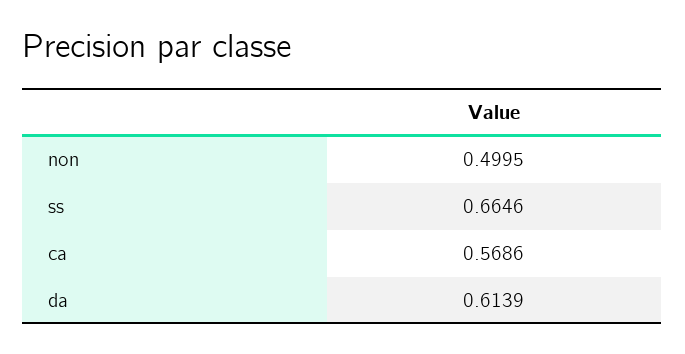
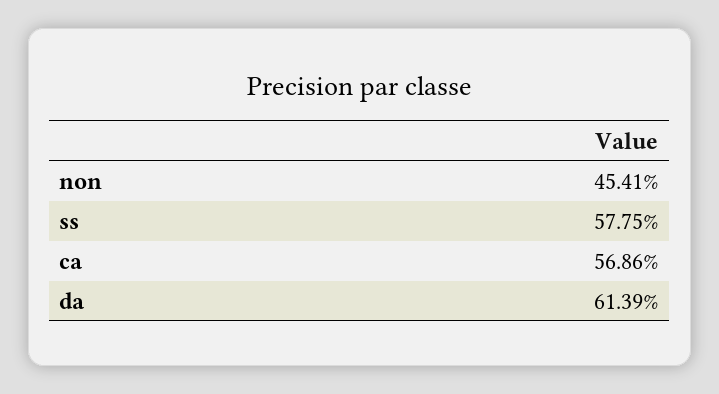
non: 0.4995 -> 0.4541
ss: 0.6646 -> 0.5775

